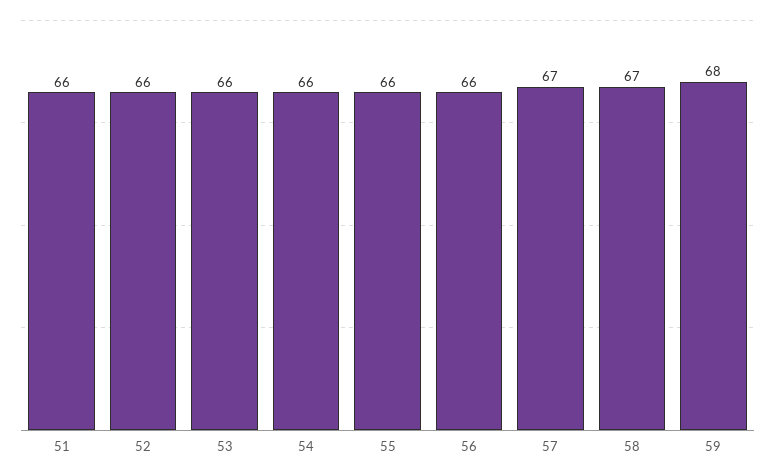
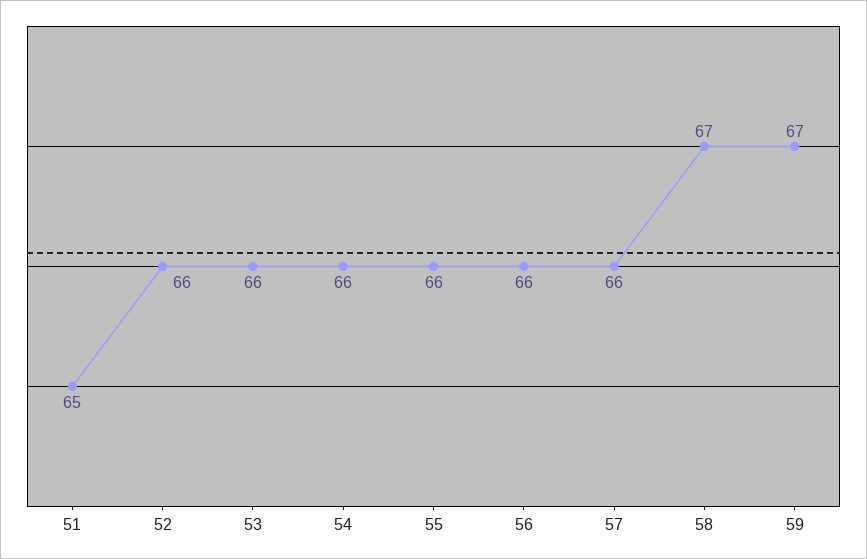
51: 66 -> 65
57: 67 -> 66
59: 68 -> 67

